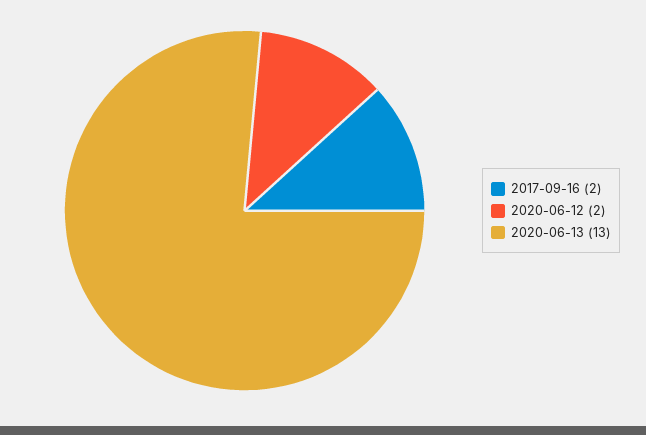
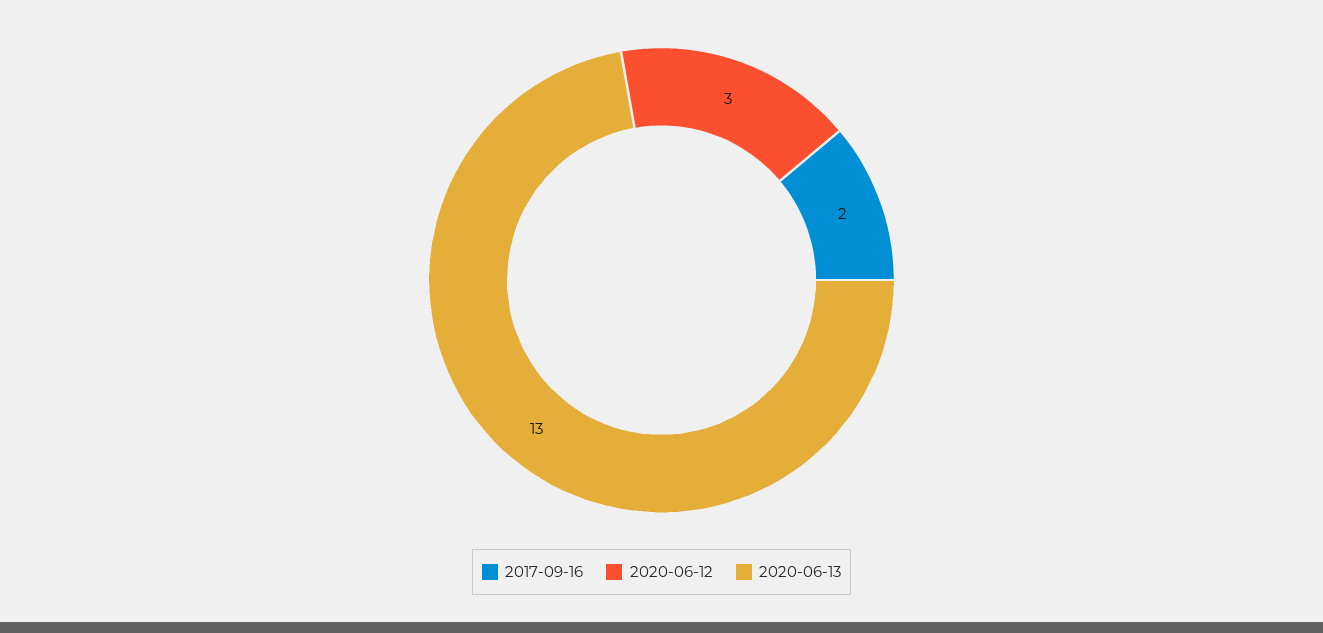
2020-06-12: 2 -> 3

